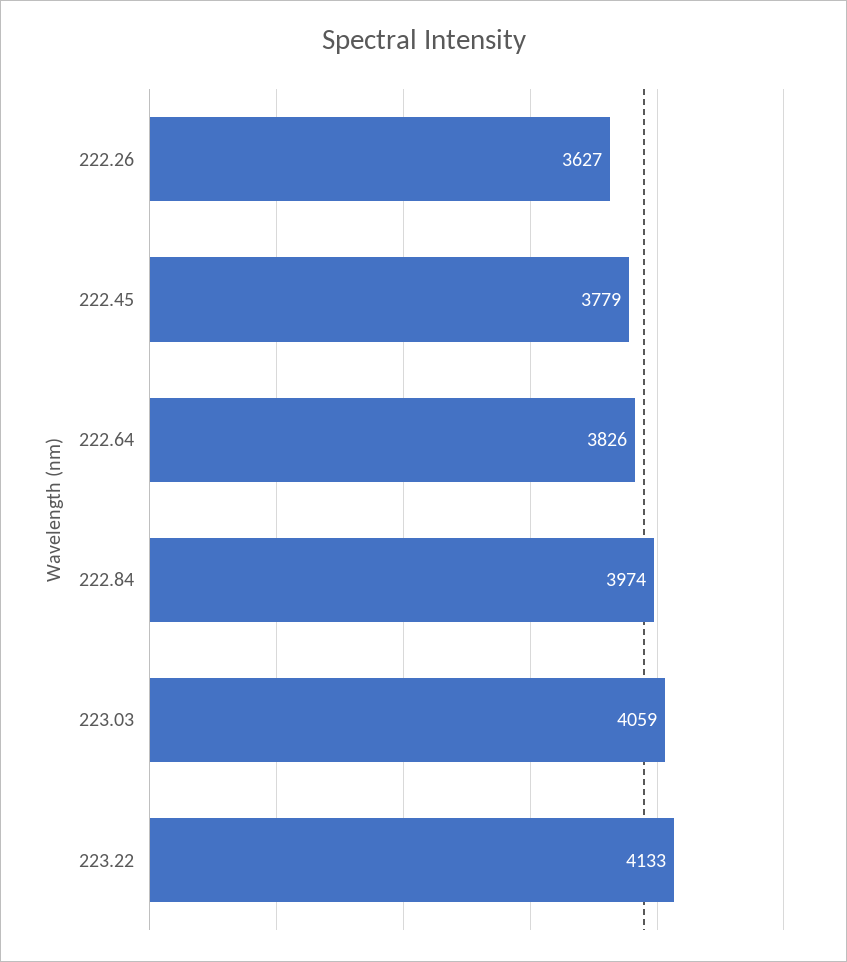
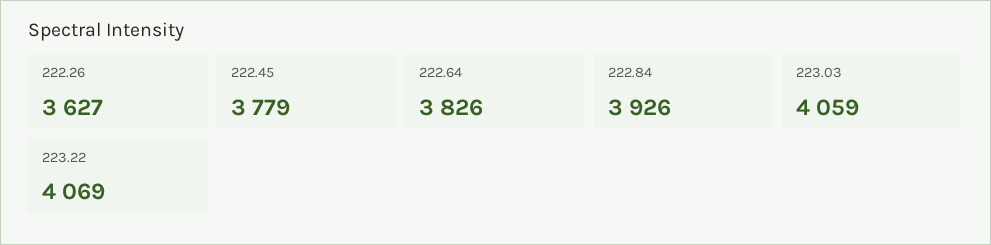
222.84: 3974 -> 3926
223.22: 4133 -> 4069

